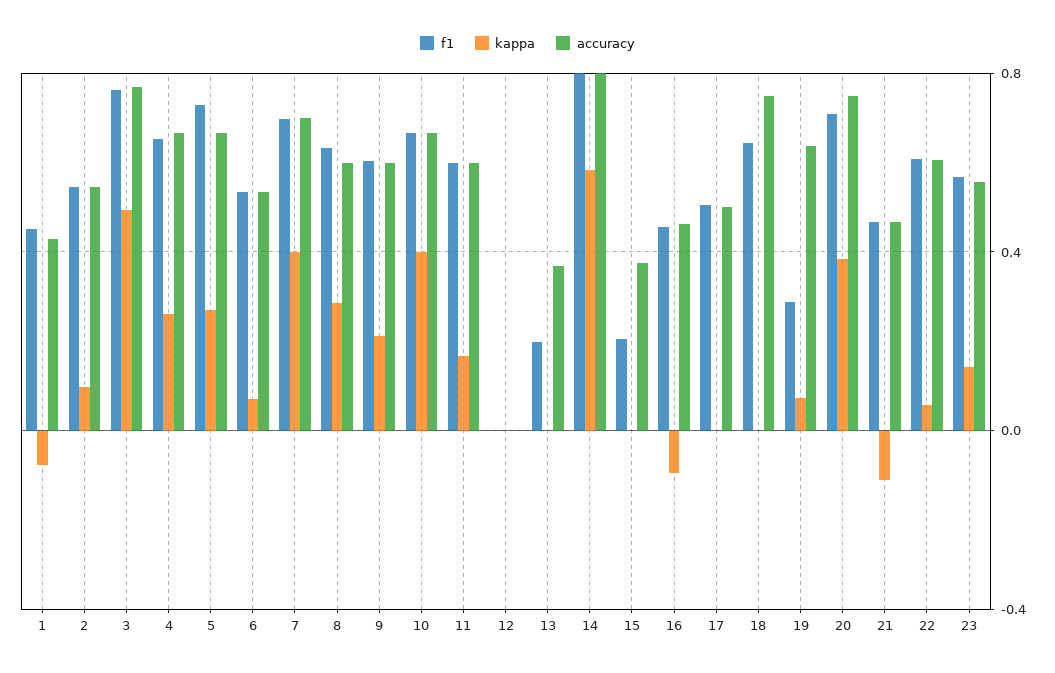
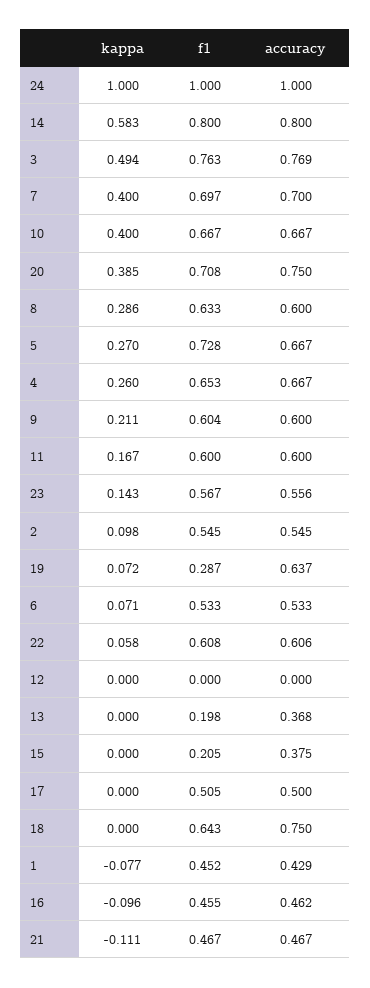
kappa, 24: none -> 1
f1, 24: none -> 1
accuracy, 24: none -> 1

